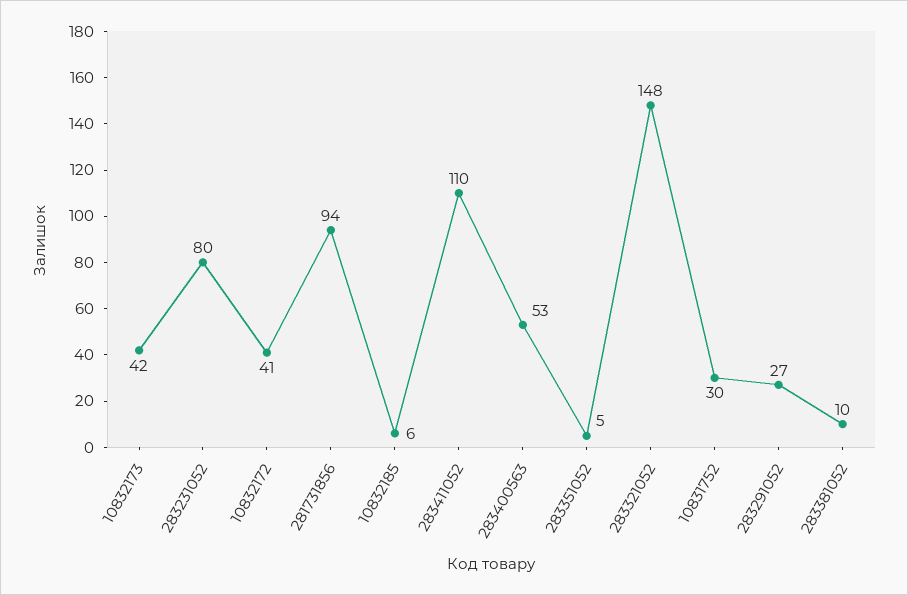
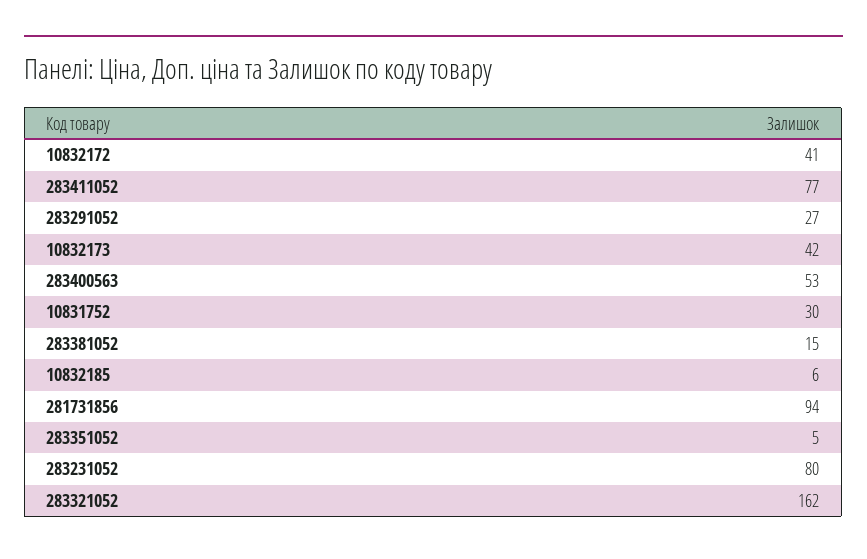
283411052: 110 -> 77
283321052: 148 -> 162
283381052: 10 -> 15

